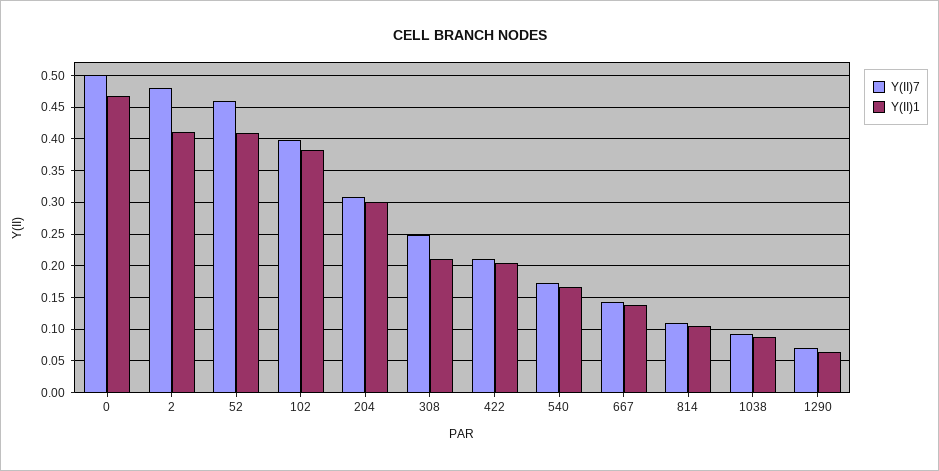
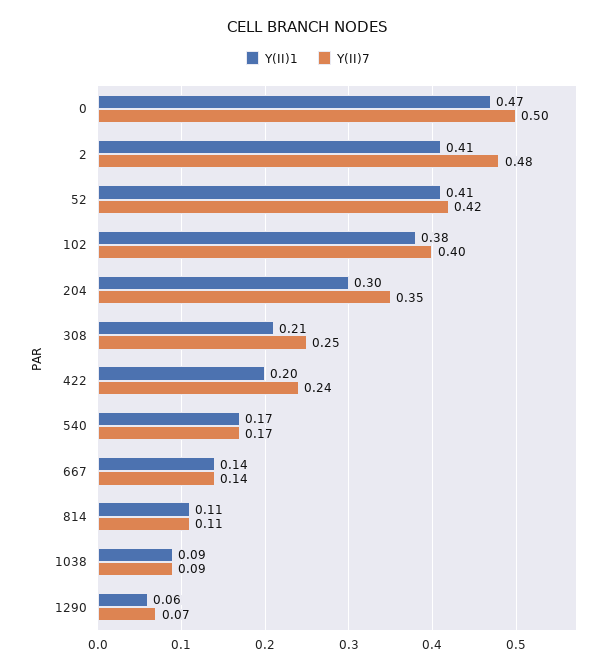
Y(II)7, 52: 0.46 -> 0.42
Y(II)7, 204: 0.31 -> 0.35
Y(II)7, 422: 0.21 -> 0.24

